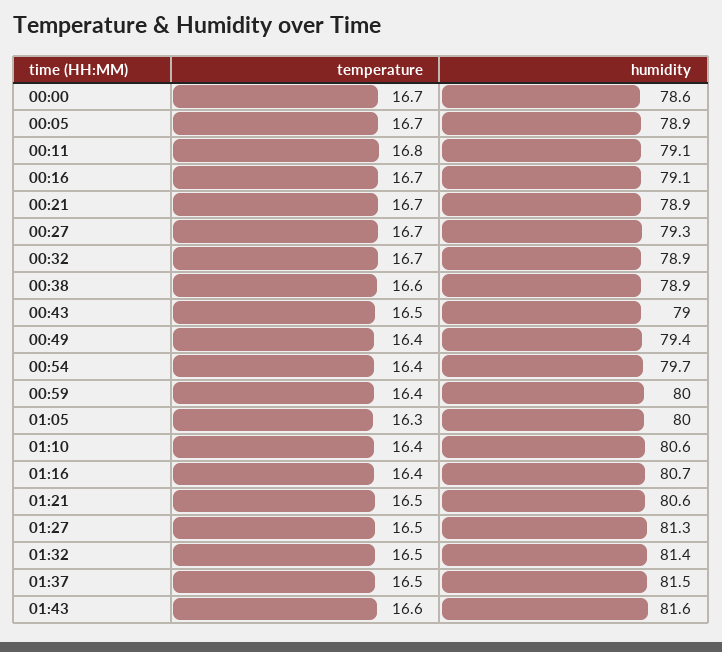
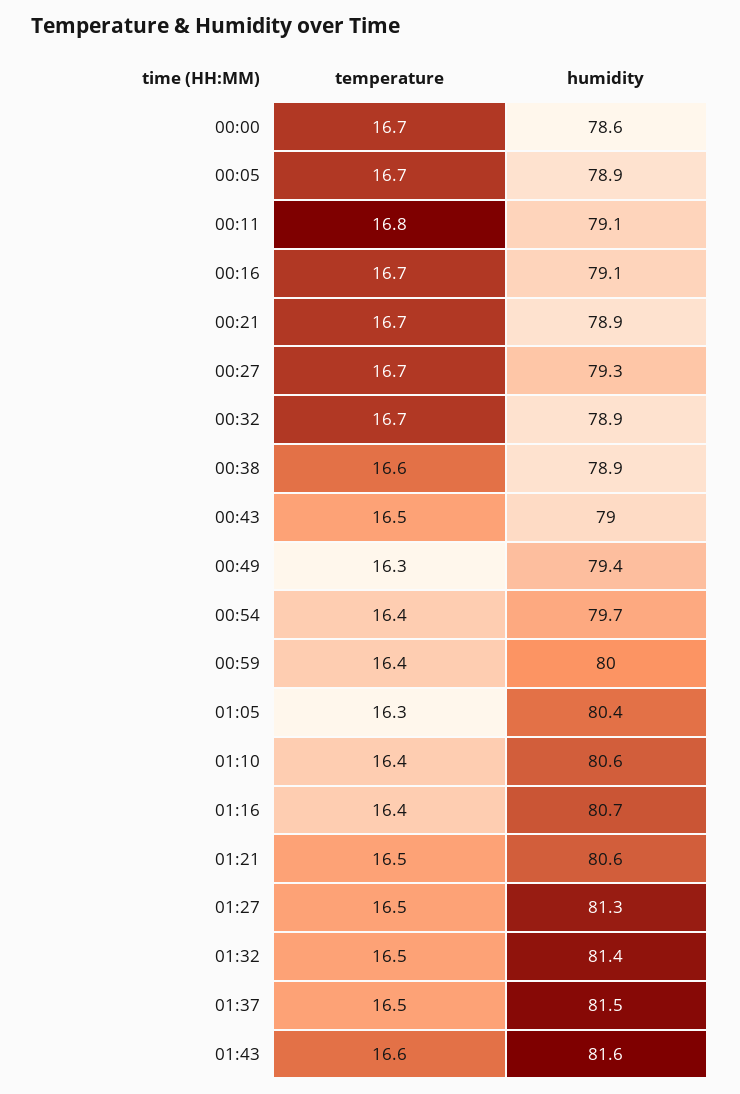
temperature, 00:49: 16.4 -> 16.3
humidity, 01:05: 80 -> 80.4

